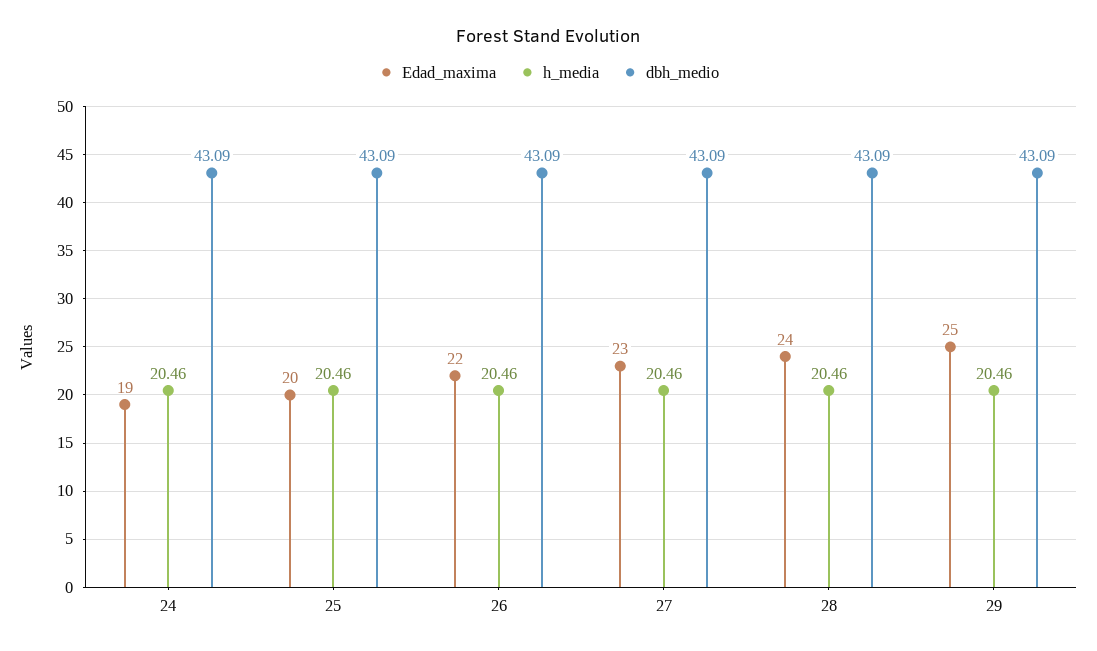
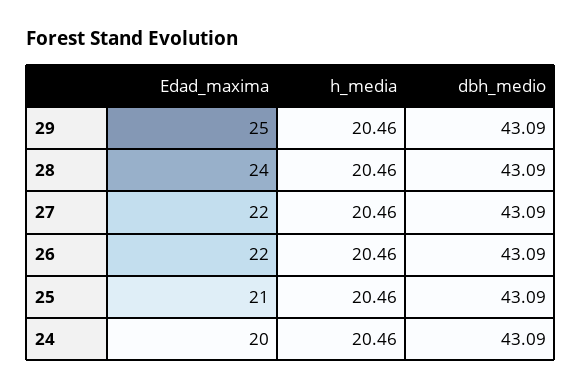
Edad_maxima, 24: 19 -> 20
Edad_maxima, 25: 20 -> 21
Edad_maxima, 27: 23 -> 22

